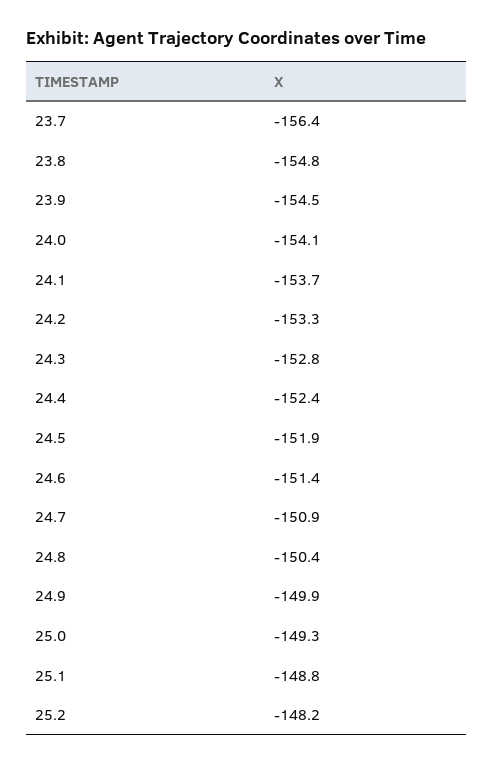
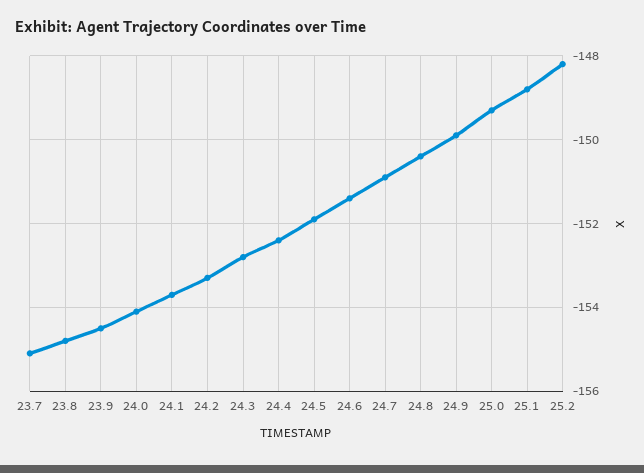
23.7: -156.4 -> -155

